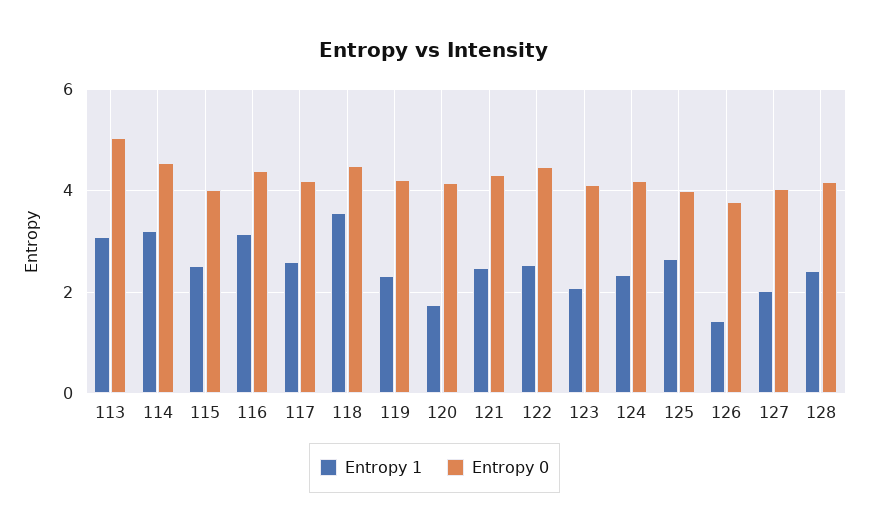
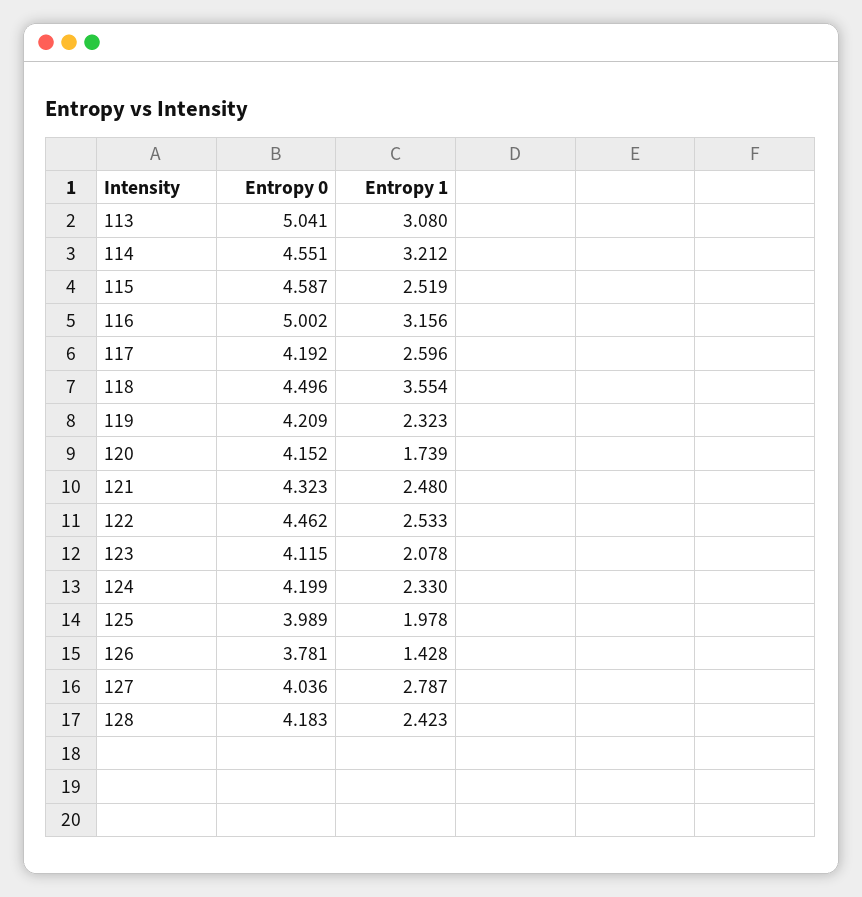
Entropy 0, 115: 4 -> 4.587
Entropy 0, 116: 4.4 -> 5.002
Entropy 1, 125: 2.6 -> 1.978
Entropy 1, 127: 2 -> 2.787

